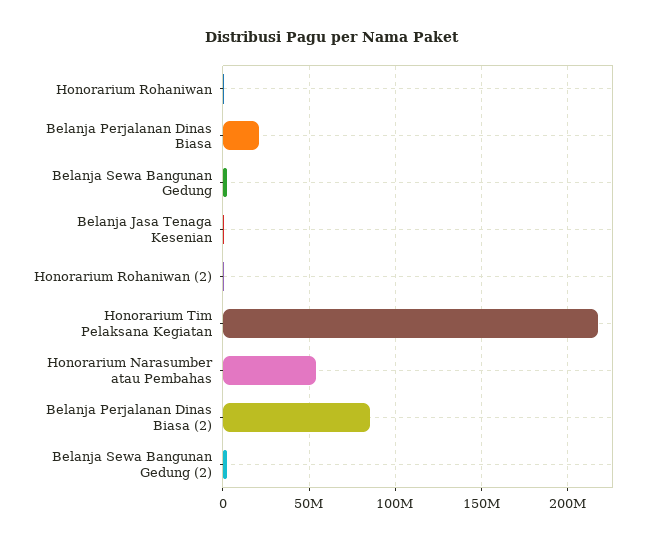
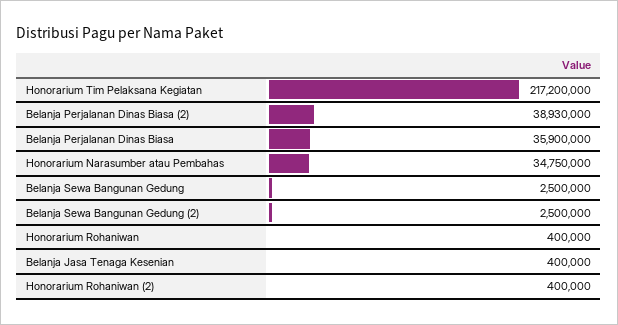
Belanja Perjalanan Dinas Biasa: 20000000 -> 35900000
Honorarium Narasumber atau Pembahas: 55000000 -> 34750000
Belanja Perjalanan Dinas Biasa (2): 85000000 -> 38930000

